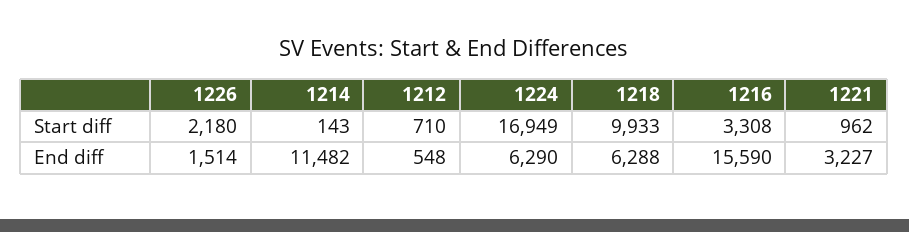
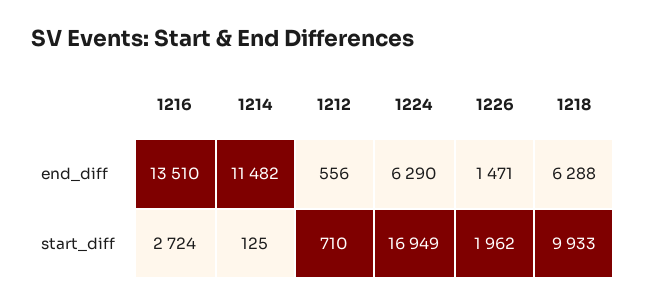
1226, Start diff: 2180 -> 1962
1214, Start diff: 143 -> 125
1216, Start diff: 3308 -> 2724
1221, Start diff: 962 -> none
1226, End diff: 1514 -> 1471
1212, End diff: 548 -> 556
1216, End diff: 15590 -> 13510
1221, End diff: 3227 -> none

